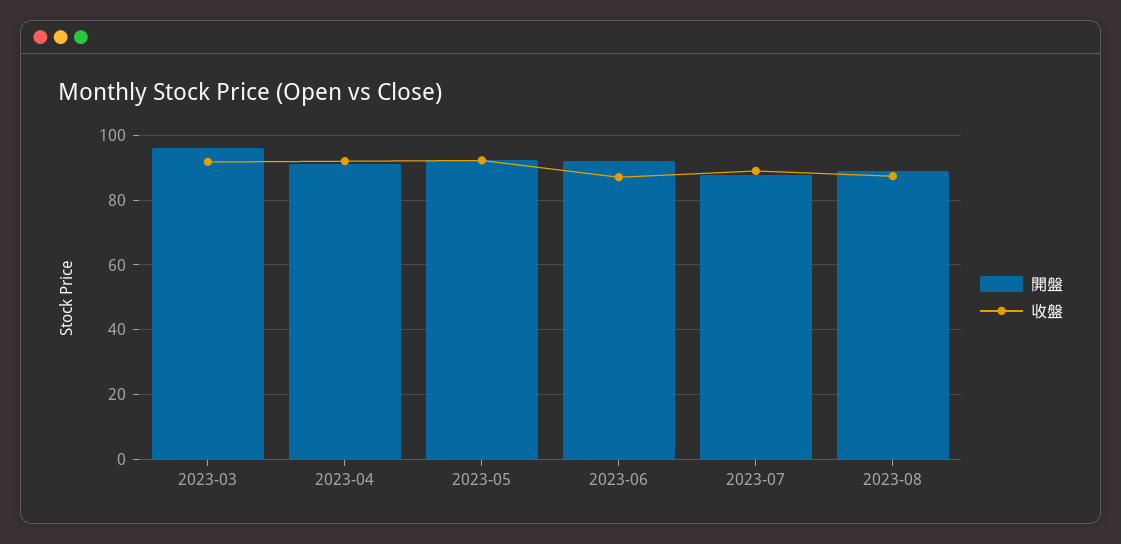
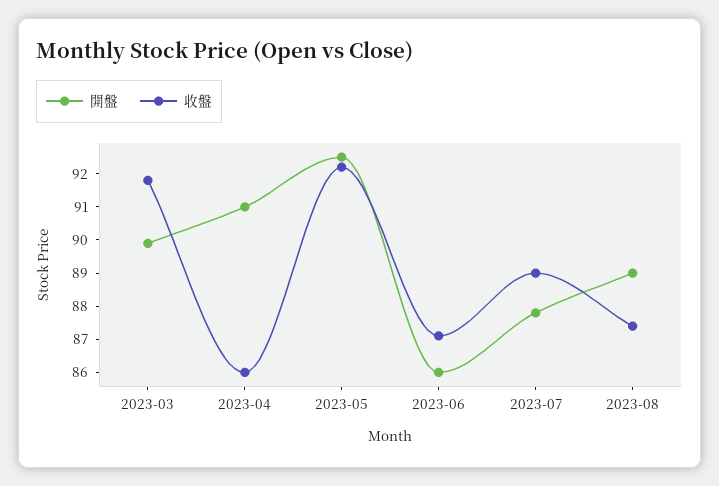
開盤, 2023-03: 96 -> 90
收盤, 2023-04: 92 -> 86
開盤, 2023-06: 92 -> 86

